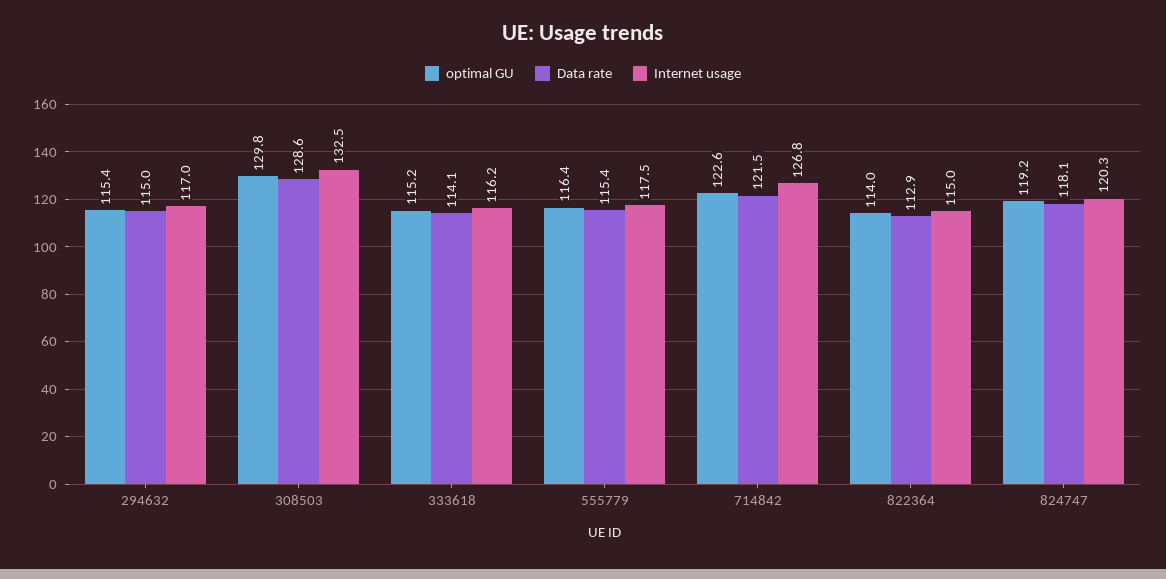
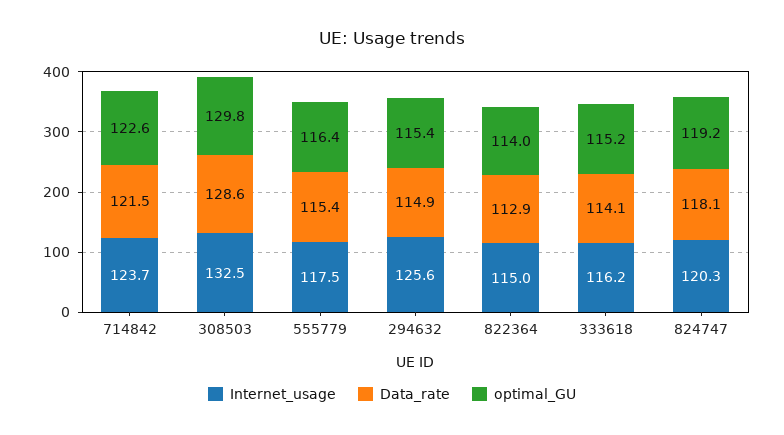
Data rate, 294632: 115 -> 114.9
Internet usage, 294632: 117 -> 125.6
Internet usage, 714842: 126.8 -> 123.7

